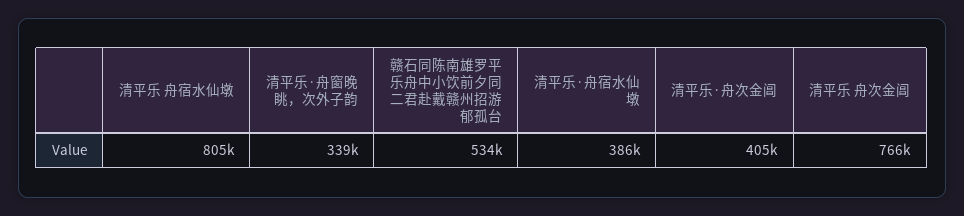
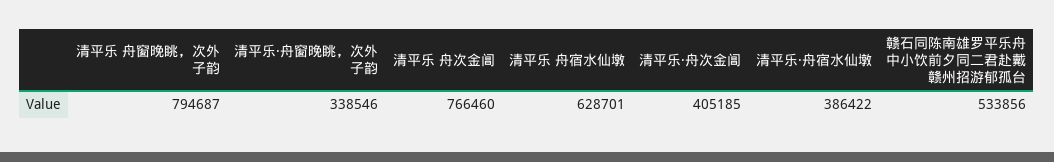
清平乐 舟宿水仙墩: 805000 -> 628701
清平乐 舟窗晚眺，次外子韵: none -> 794687

